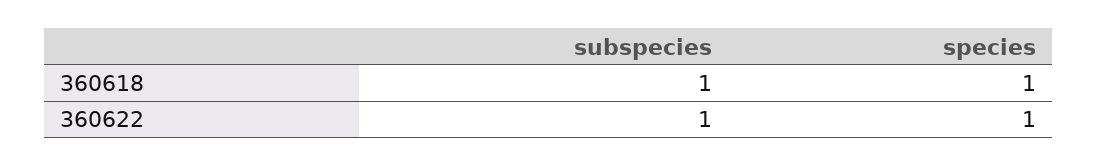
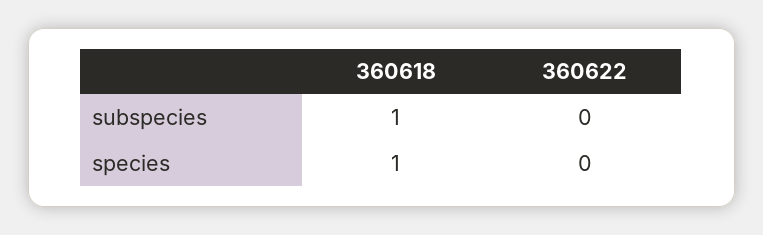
subspecies, 360622: 1 -> 0
species, 360622: 1 -> 0

